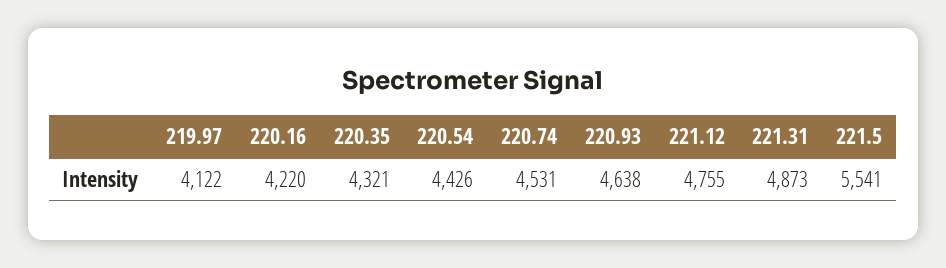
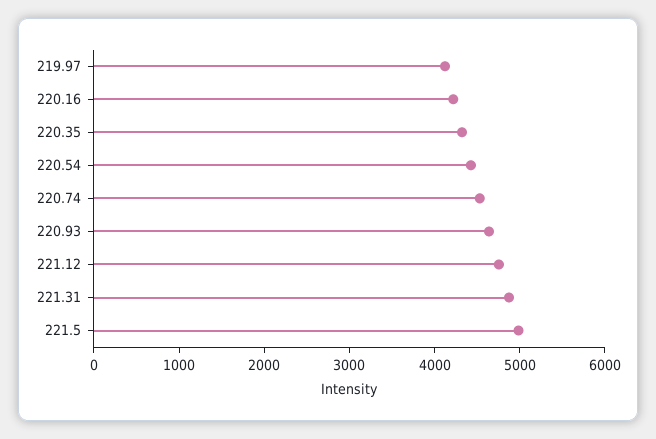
221.5: 5541 -> 5000

